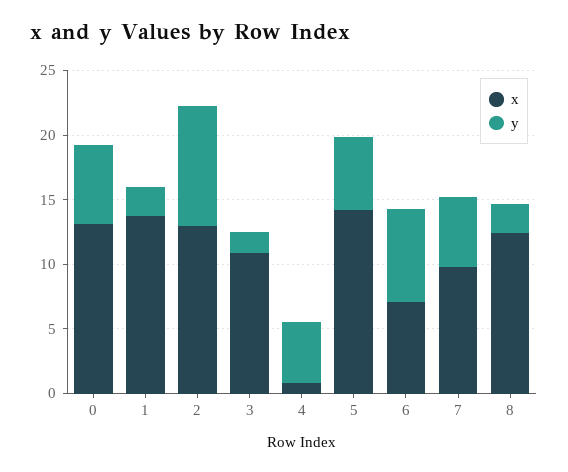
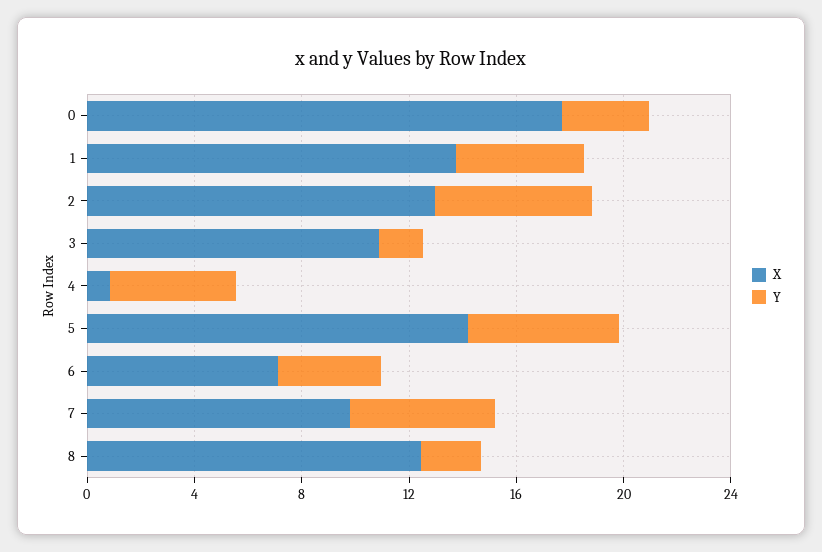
x, 0: 13 -> 18
y, 0: 6 -> 3
y, 1: 2 -> 5
y, 2: 9 -> 6
y, 6: 7 -> 4

